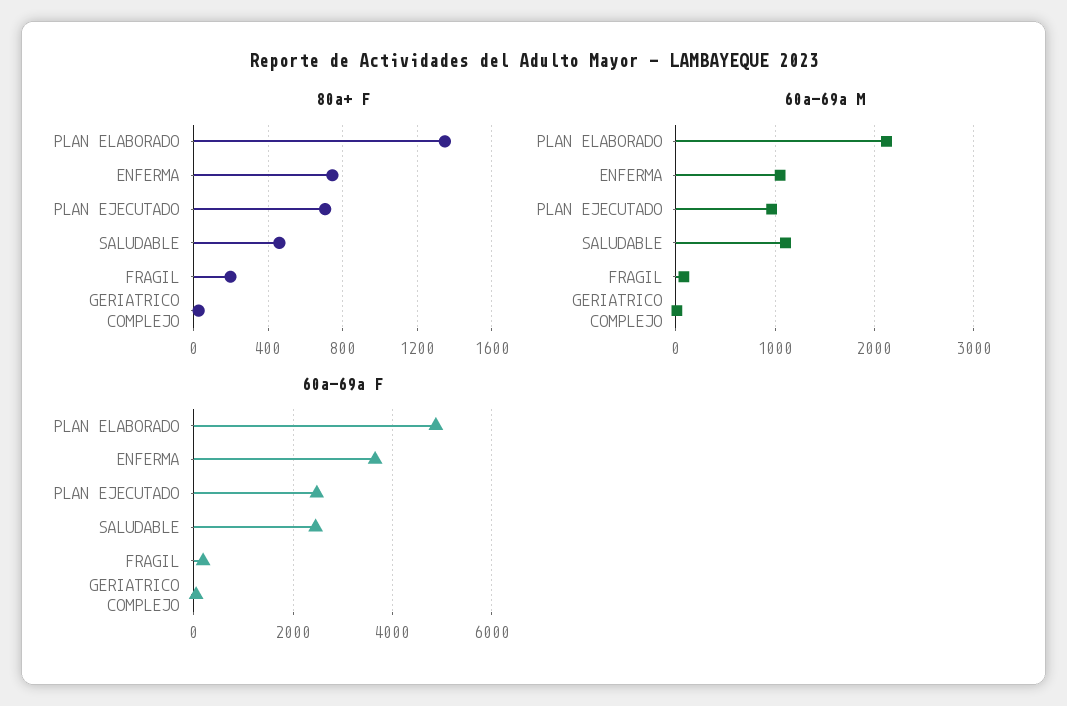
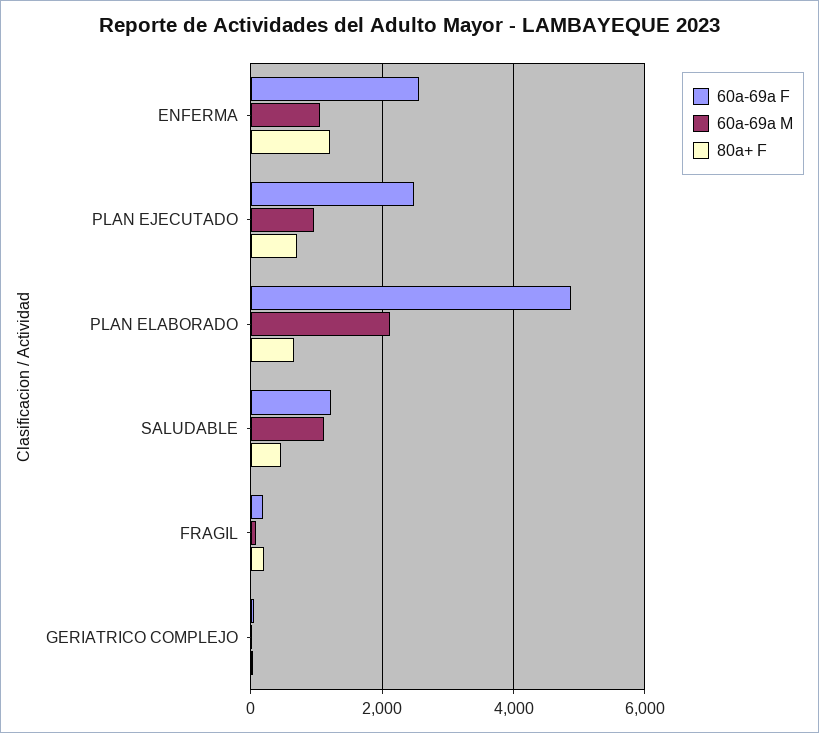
80a+ F, PLAN ELABORADO: 1350 -> 600
80a+ F, ENFERMA: 750 -> 1200
60a-69a F, ENFERMA: 3600 -> 2600
60a-69a F, SALUDABLE: 2400 -> 1200

